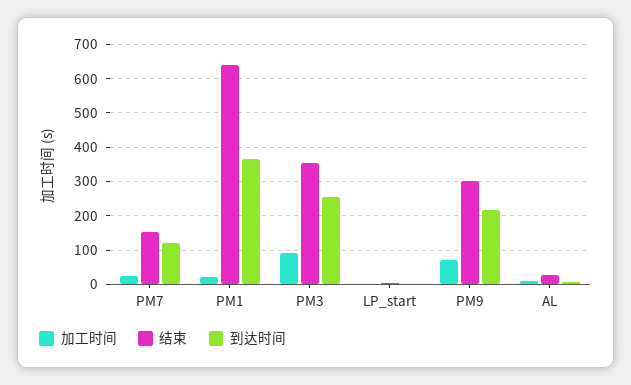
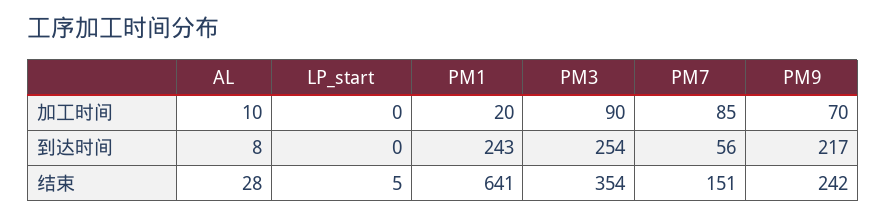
加工时间, PM7: 20 -> 85
到达时间, PM7: 120 -> 56
到达时间, PM1: 360 -> 243
结束, PM9: 300 -> 242

